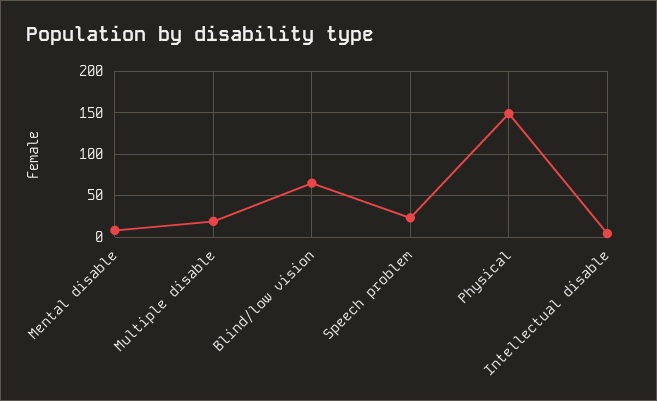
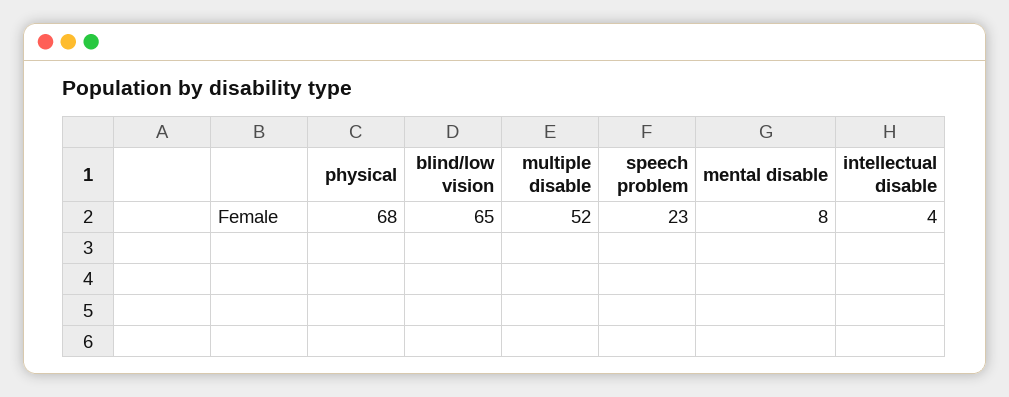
Multiple disable: 20 -> 52
Physical: 150 -> 68

